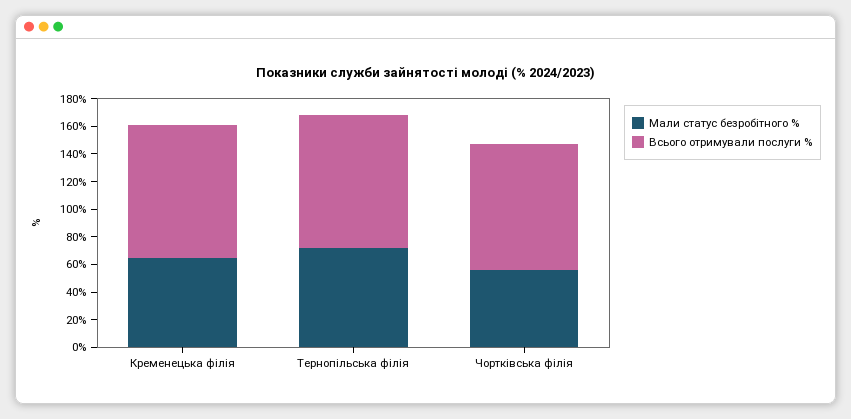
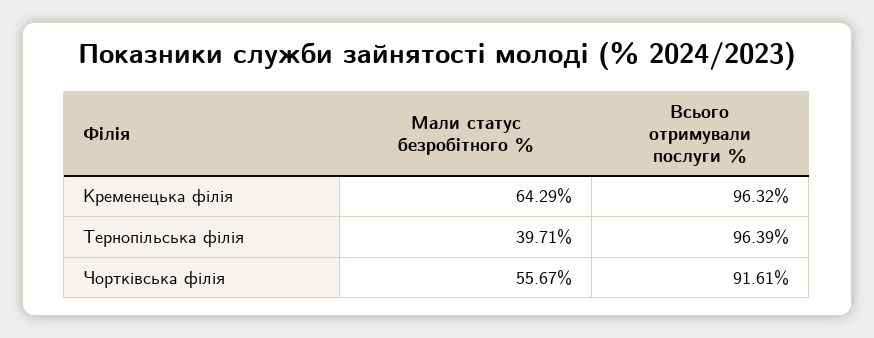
Мали статус безробітного %, Тернопільська філія: 70 -> 39.71

